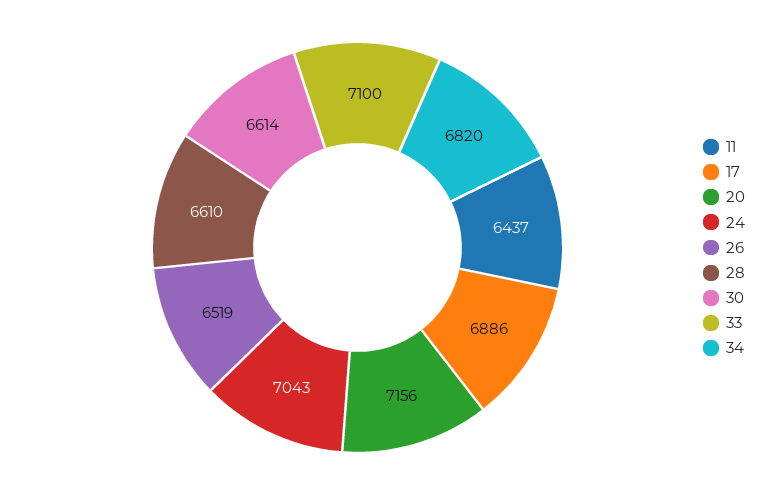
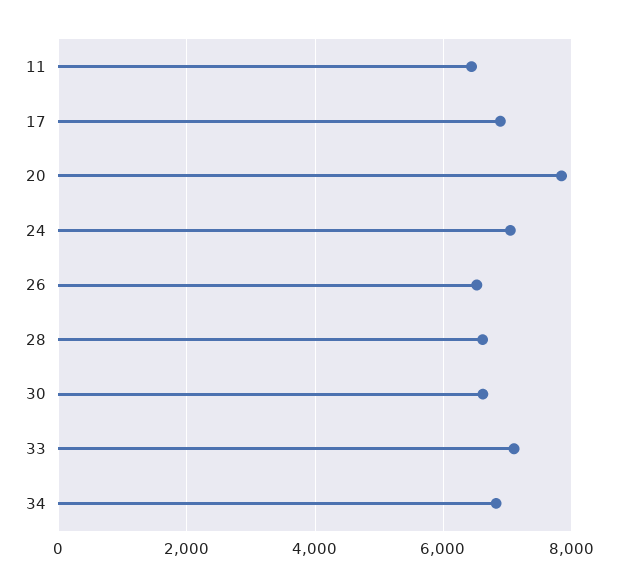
20: 7156 -> 7800

